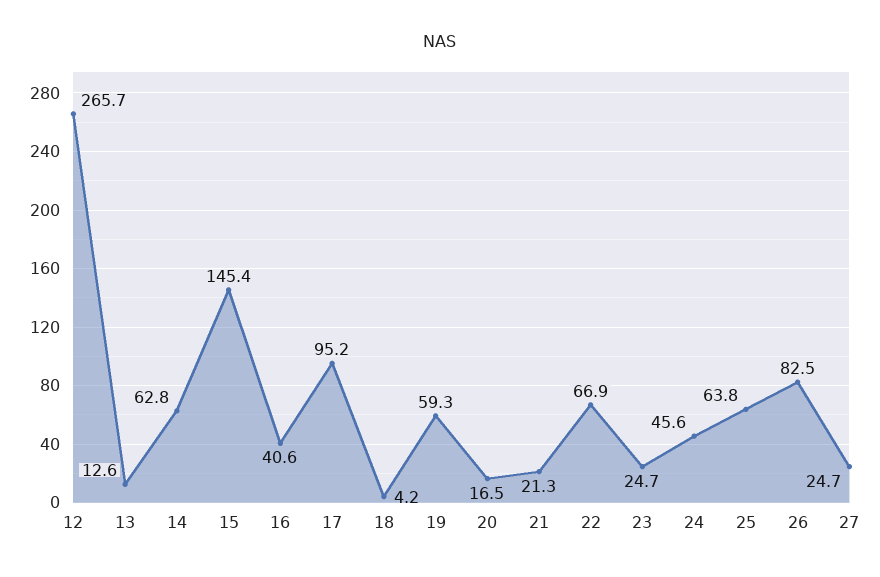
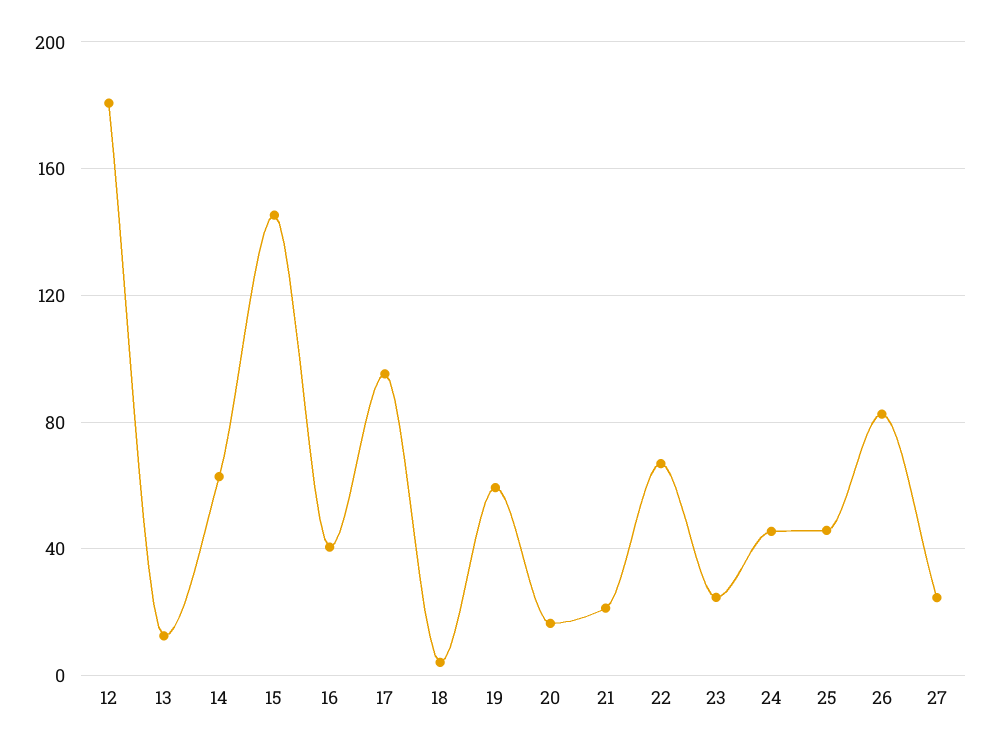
12: 265.7 -> 180
25: 63.8 -> 45

